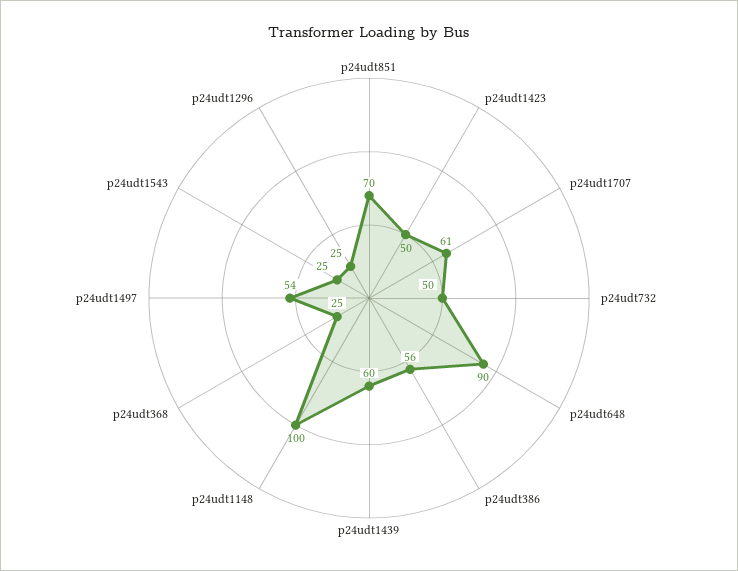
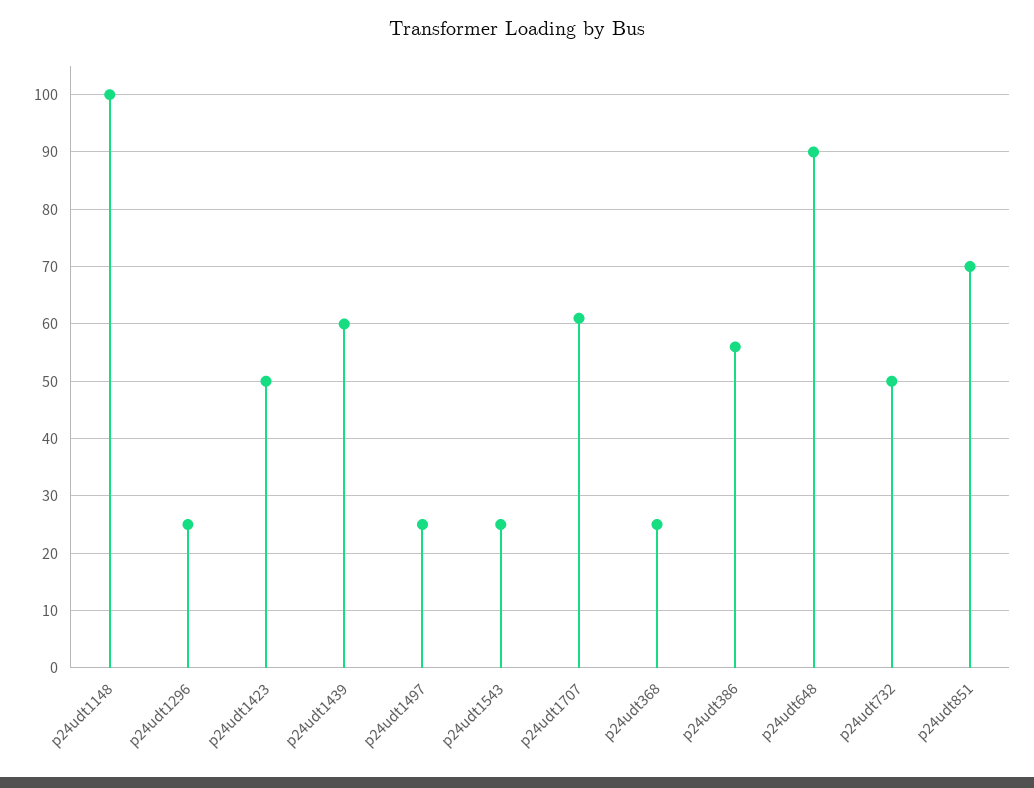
p24udt1497: 54 -> 25

